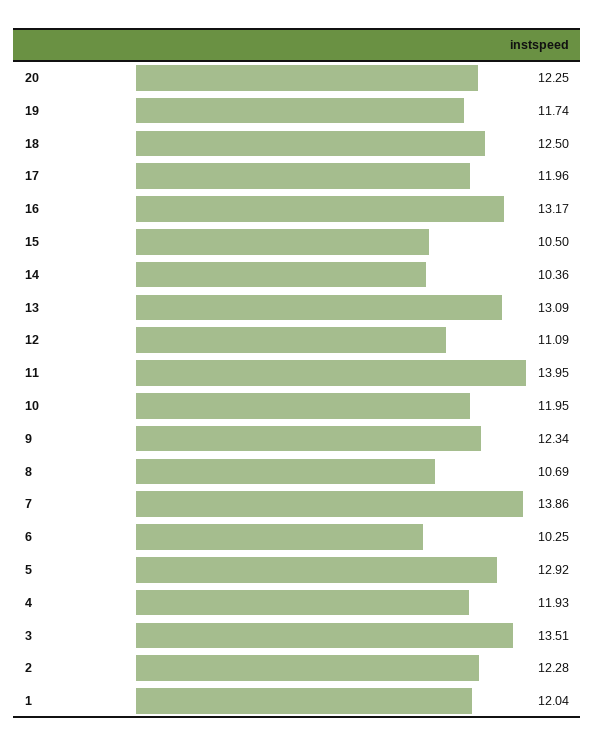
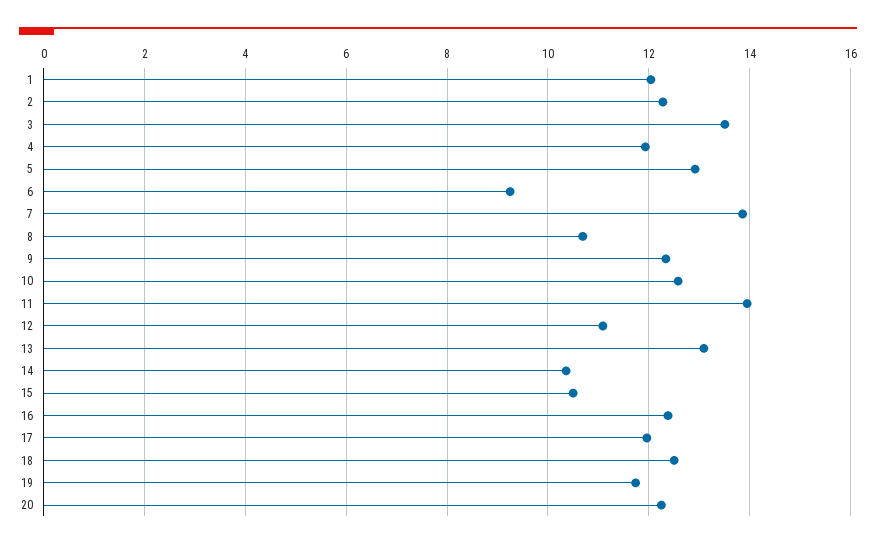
16: 13.17 -> 12.4
10: 11.95 -> 12.6
6: 10.25 -> 9.2

